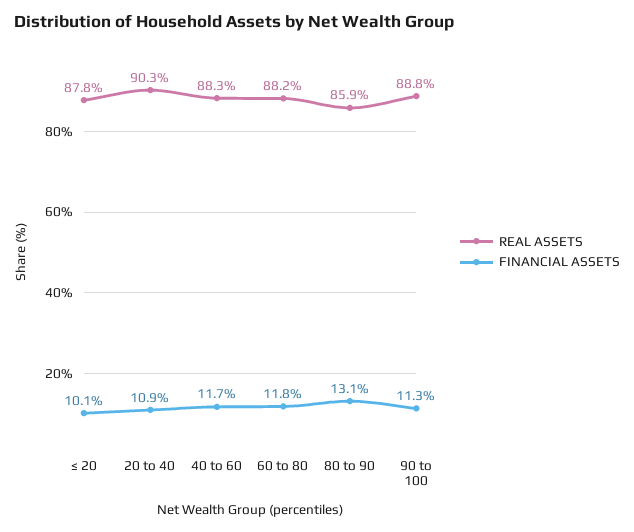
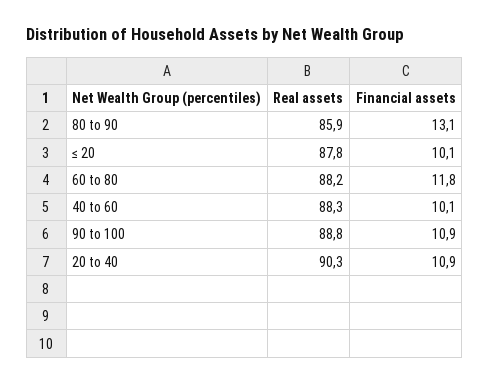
FINANCIAL ASSETS, 40 to 60: 11.7 -> 10.1
FINANCIAL ASSETS, 90 to 100: 11.3 -> 10.9

